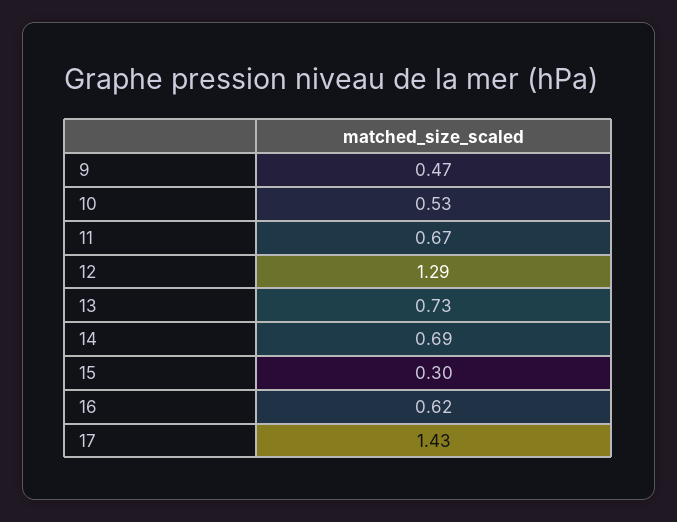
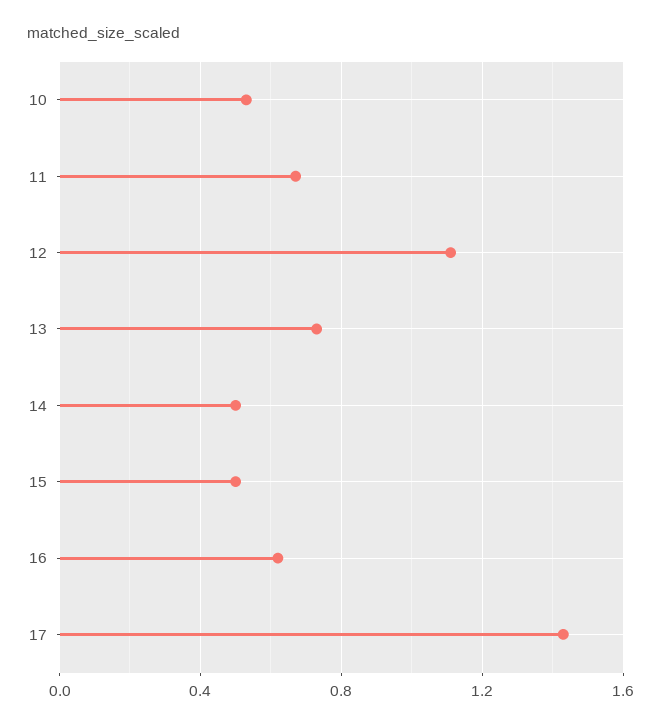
9: 0.47 -> none
12: 1.29 -> 1.1
14: 0.69 -> 0.5
15: 0.3 -> 0.5

